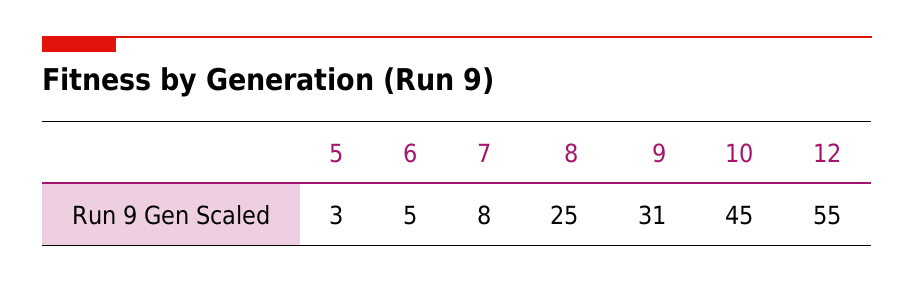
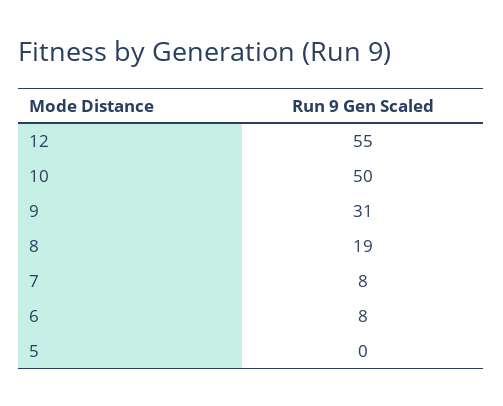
5: 3 -> 0
6: 5 -> 8
8: 25 -> 19
10: 45 -> 50

